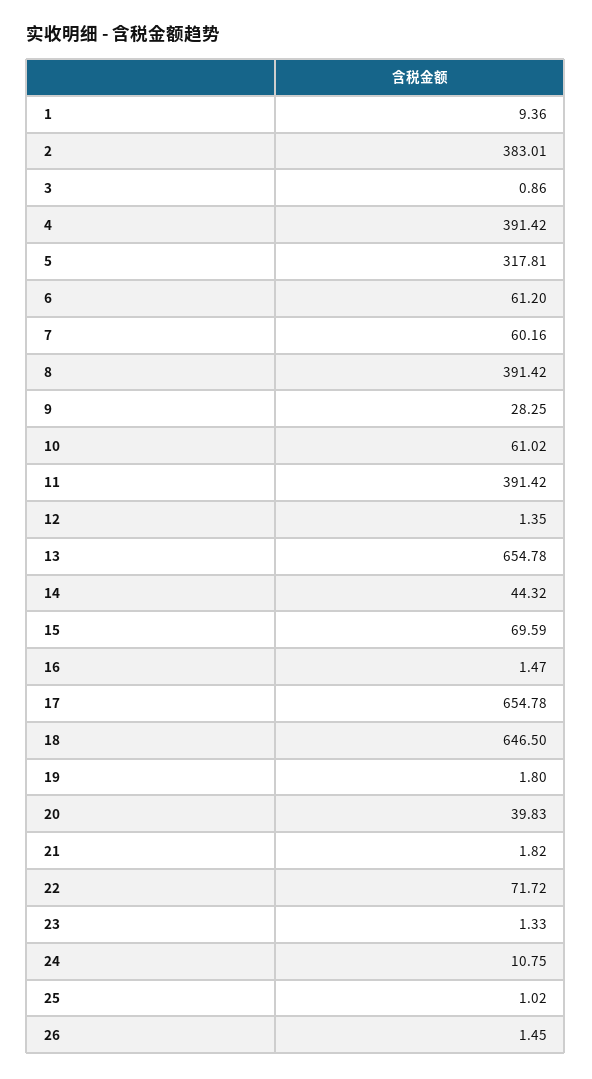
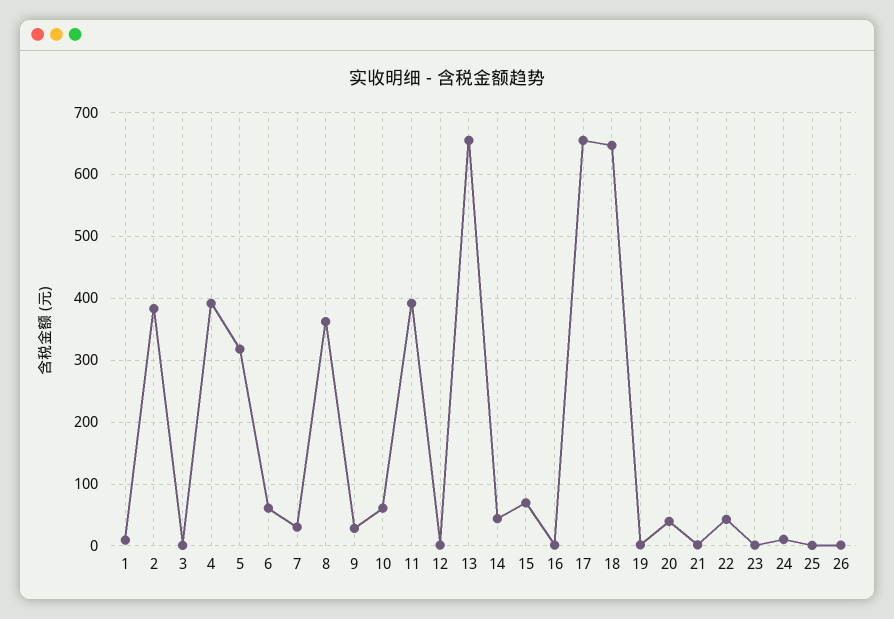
7: 60.16 -> 30
8: 391.42 -> 360
22: 71.72 -> 40

